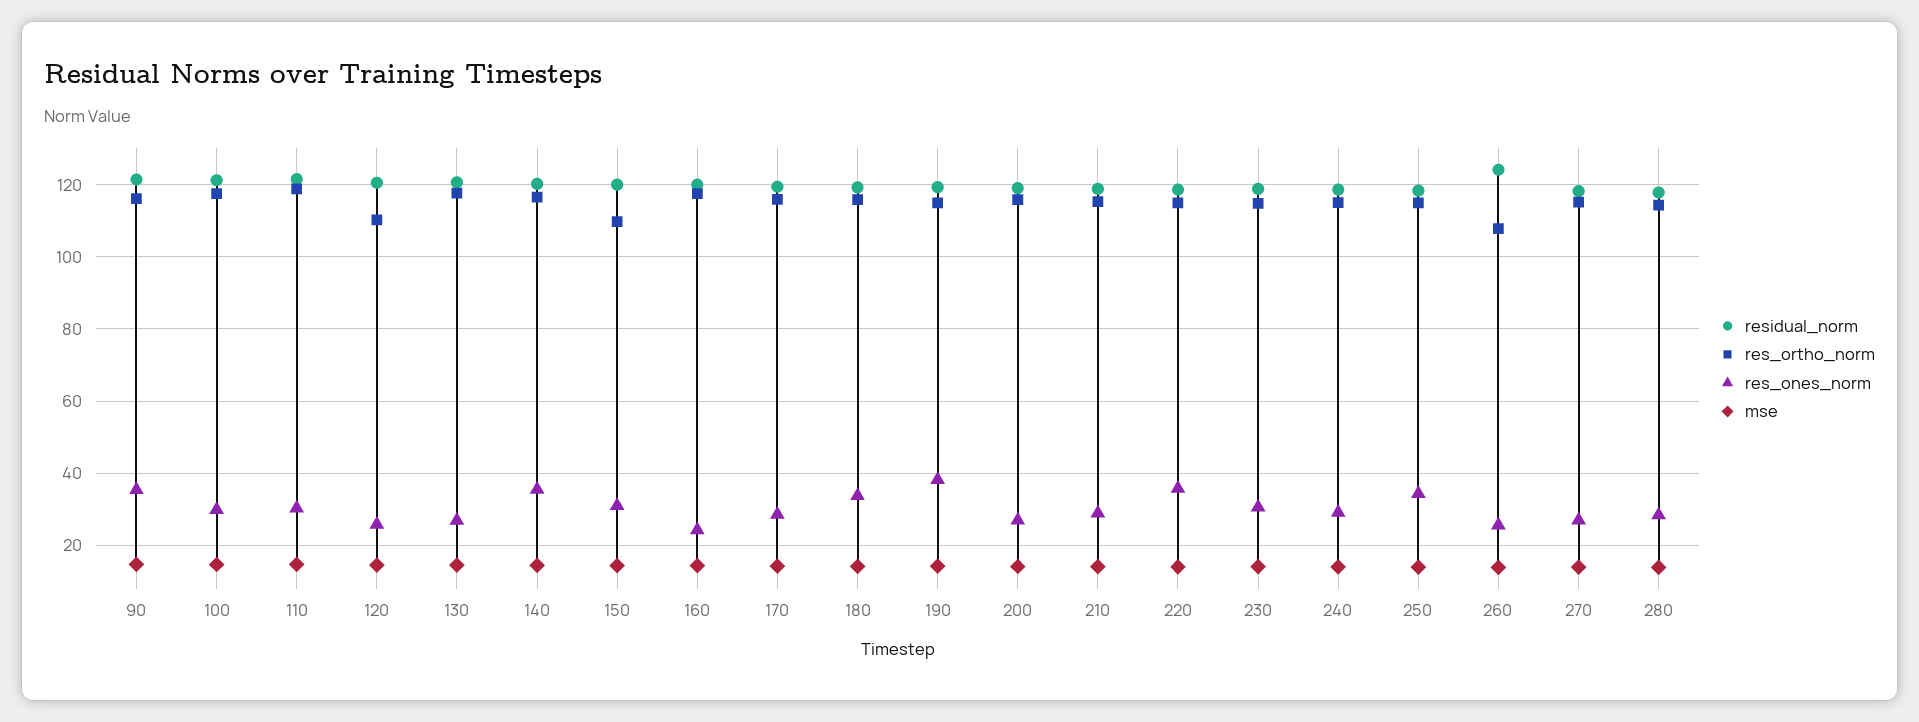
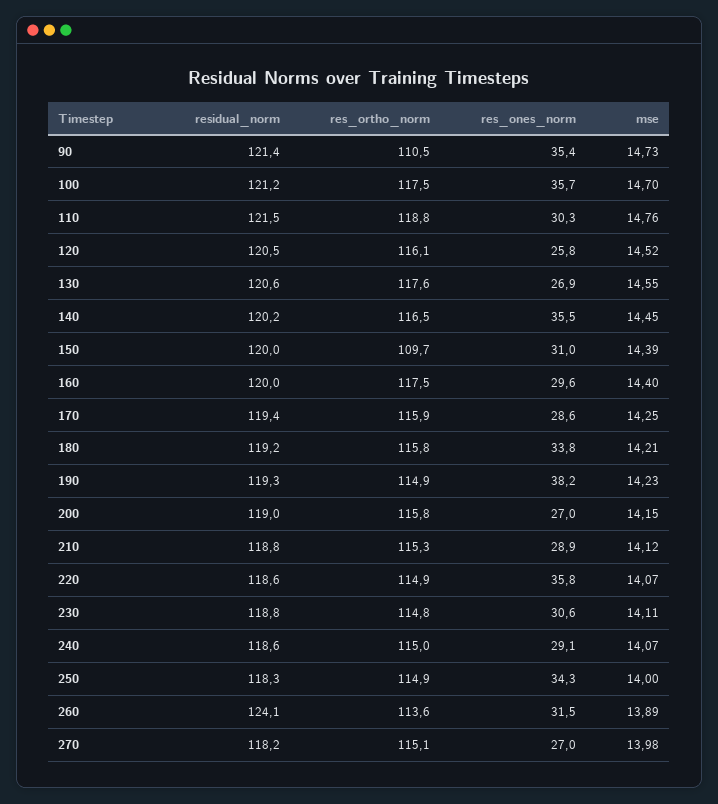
res_ortho_norm, 90: 116 -> 110.5
res_ones_norm, 100: 30 -> 35.7
res_ortho_norm, 120: 110 -> 116.1
res_ones_norm, 160: 24 -> 29.6
res_ortho_norm, 260: 108 -> 113.6
res_ones_norm, 260: 26 -> 31.5
residual_norm, 280: 118 -> none
res_ortho_norm, 280: 114 -> none
res_ones_norm, 280: 28 -> none
mse, 280: 14 -> none

